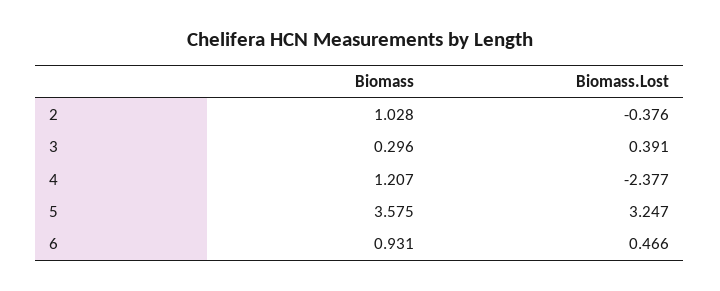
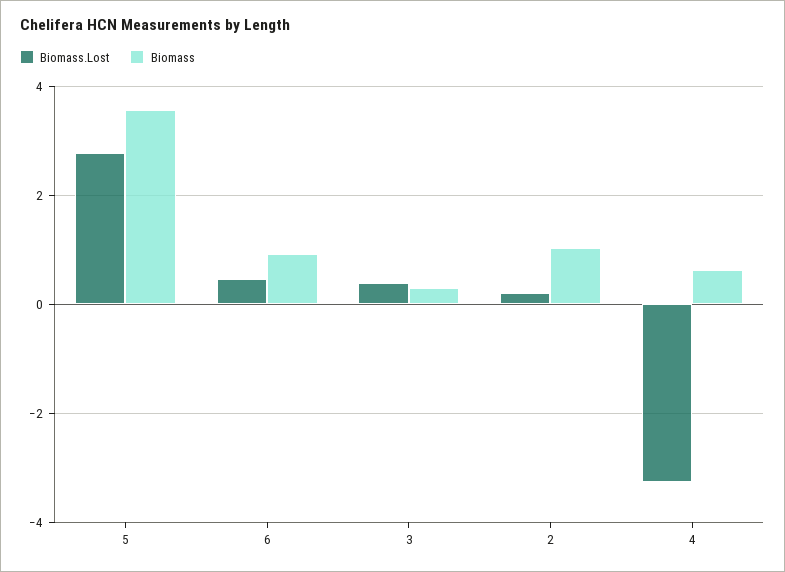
Biomass.Lost, 2: -0.376 -> 0.2
Biomass, 4: 1.207 -> 0.6
Biomass.Lost, 4: -2.377 -> -3.2
Biomass.Lost, 5: 3.247 -> 2.8

